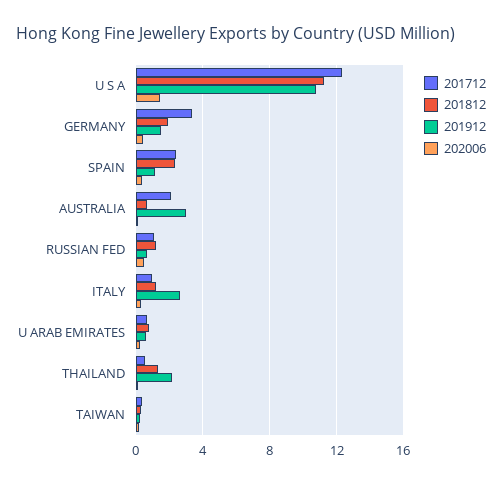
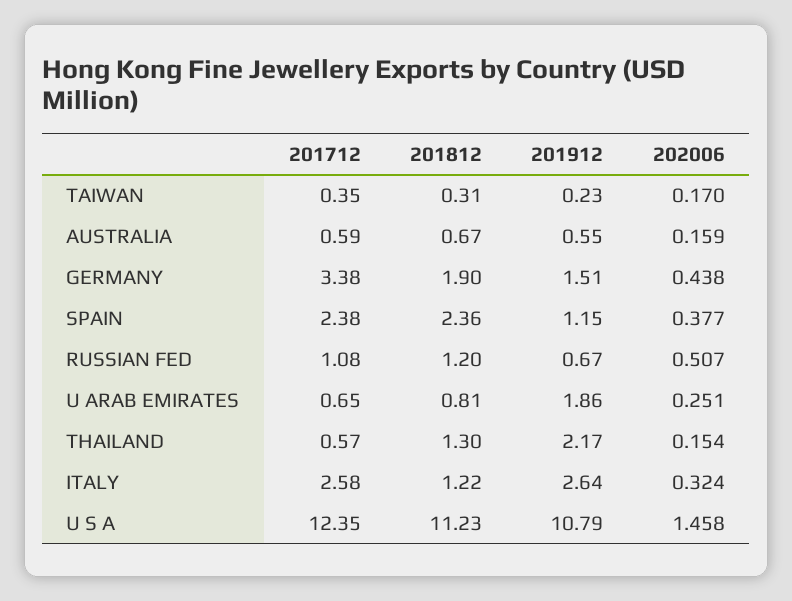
201712, AUSTRALIA: 2 -> 0.59
201912, AUSTRALIA: 3 -> 0.55
201712, ITALY: 1 -> 2.58
201912, U ARAB EMIRATES: 0.5 -> 1.86

